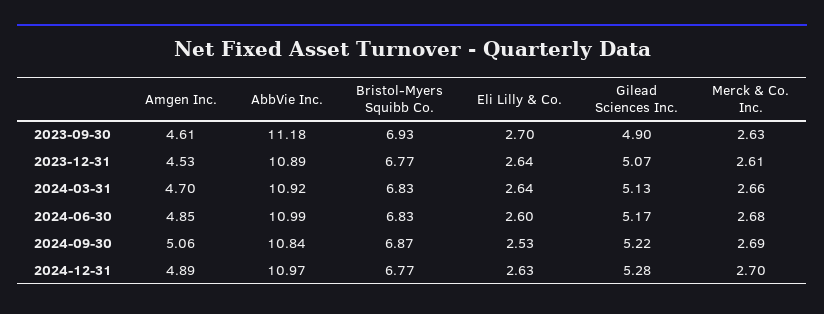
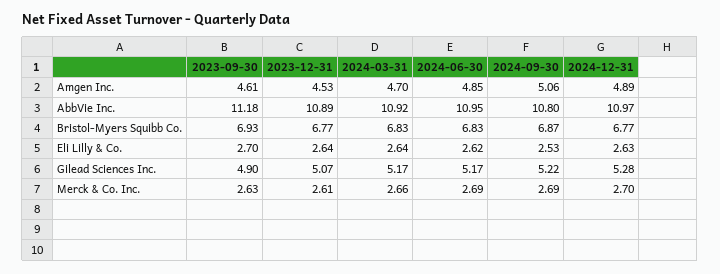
Gilead Sciences Inc., 2024-03-31: 5.13 -> 5.17
AbbVie Inc., 2024-06-30: 10.99 -> 10.95
Eli Lilly & Co., 2024-06-30: 2.6 -> 2.62
Merck & Co. Inc., 2024-06-30: 2.68 -> 2.69
AbbVie Inc., 2024-09-30: 10.84 -> 10.8

